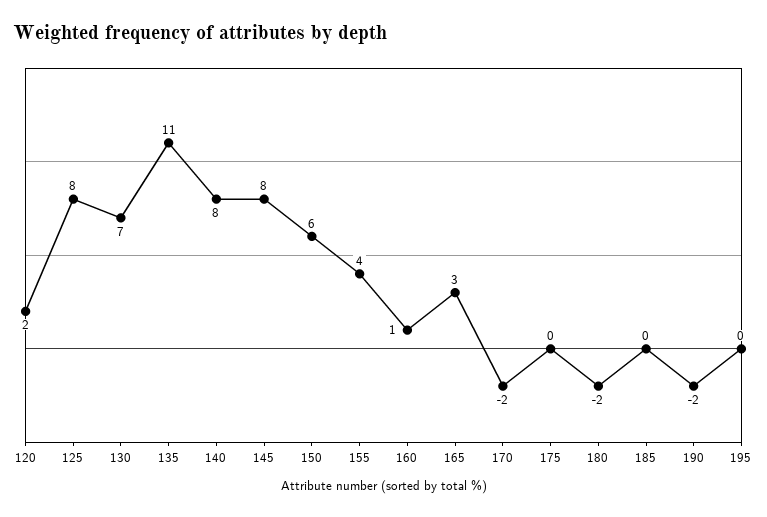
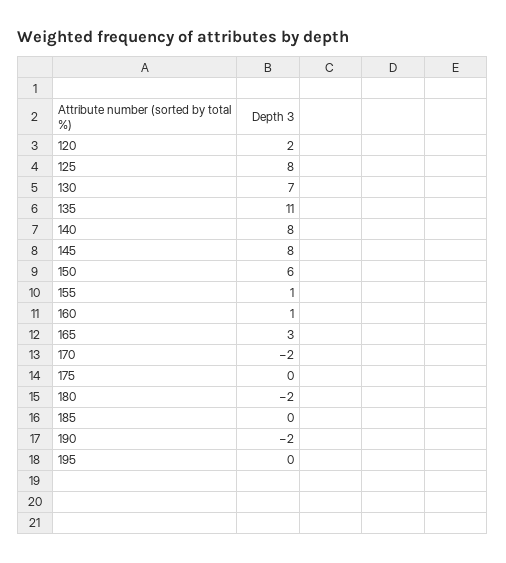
155: 4 -> 1

